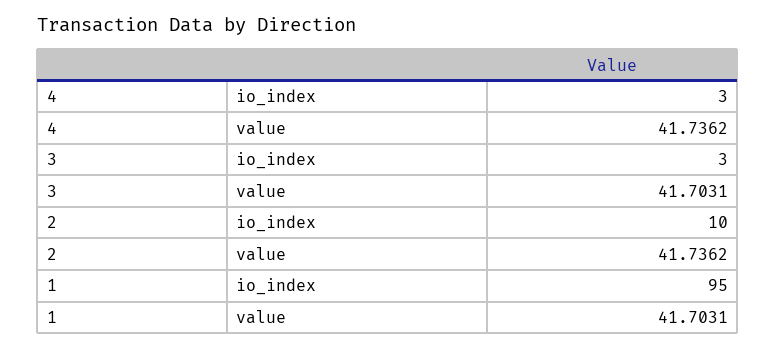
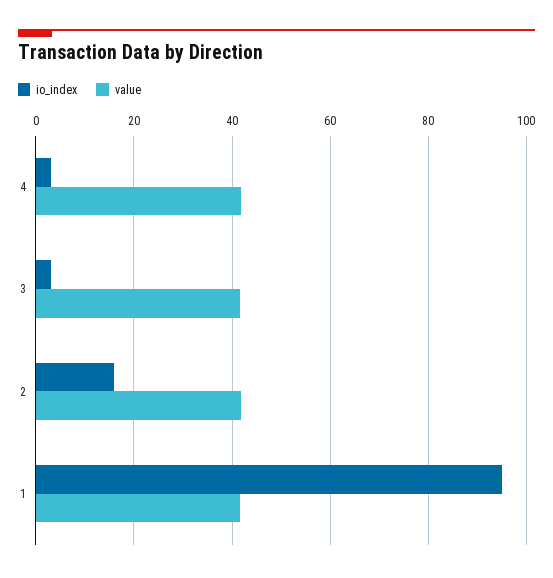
io_index, 2: 10 -> 16

